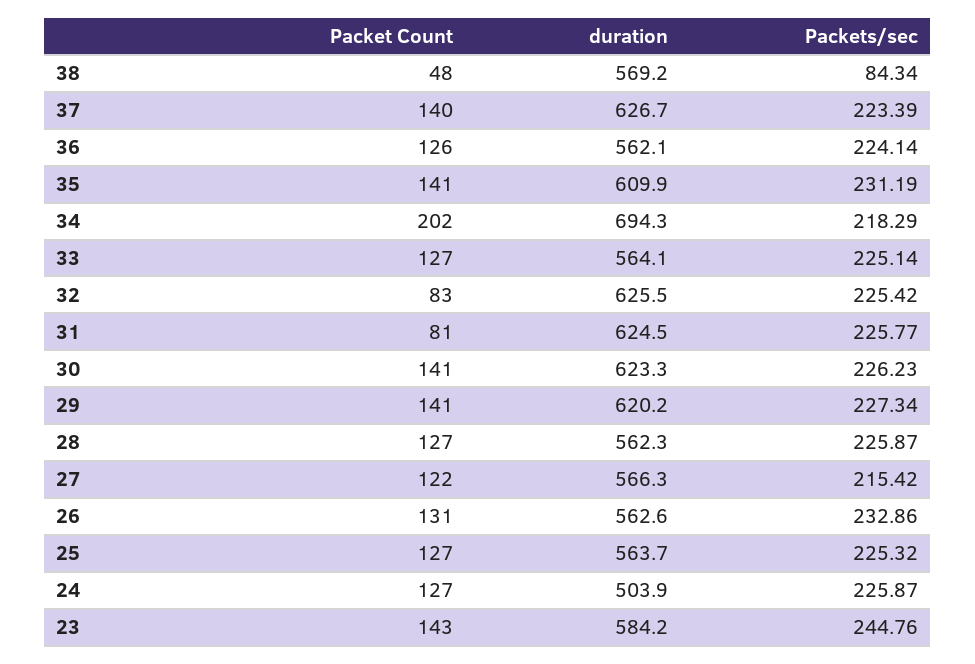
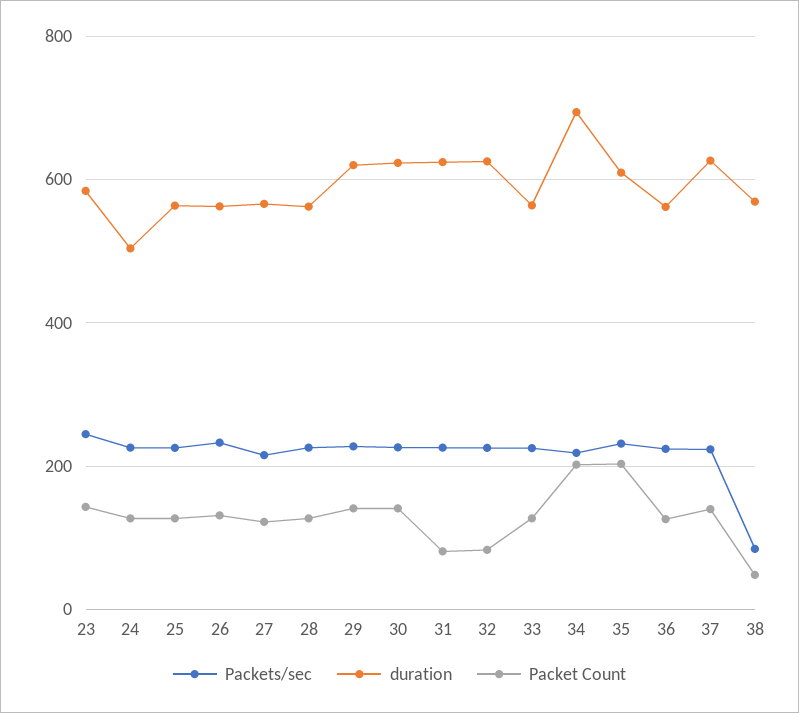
Packet Count, 35: 141 -> 200

